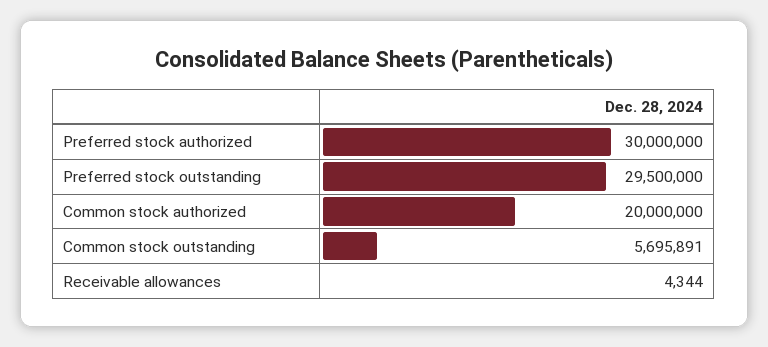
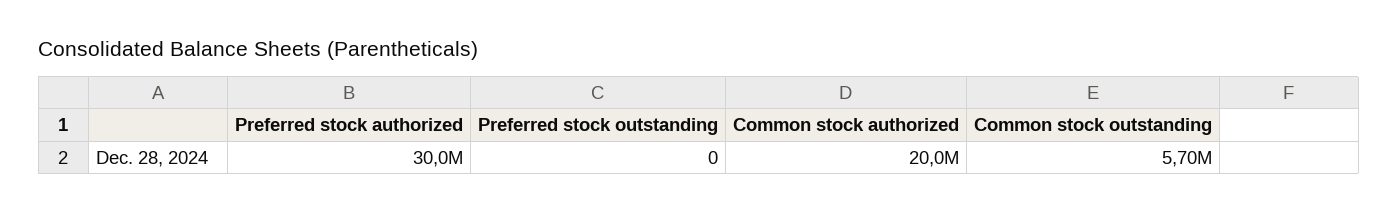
Preferred stock outstanding: 29500000 -> 0
Receivable allowances: 4344 -> none

